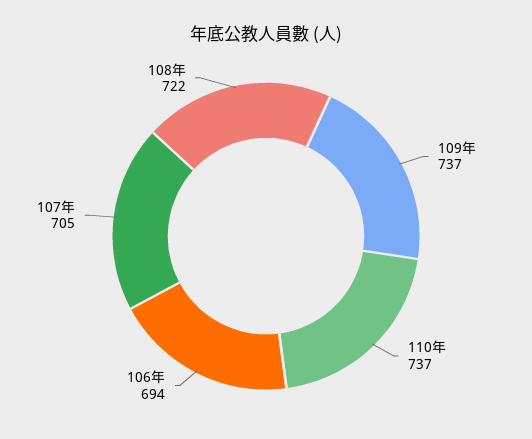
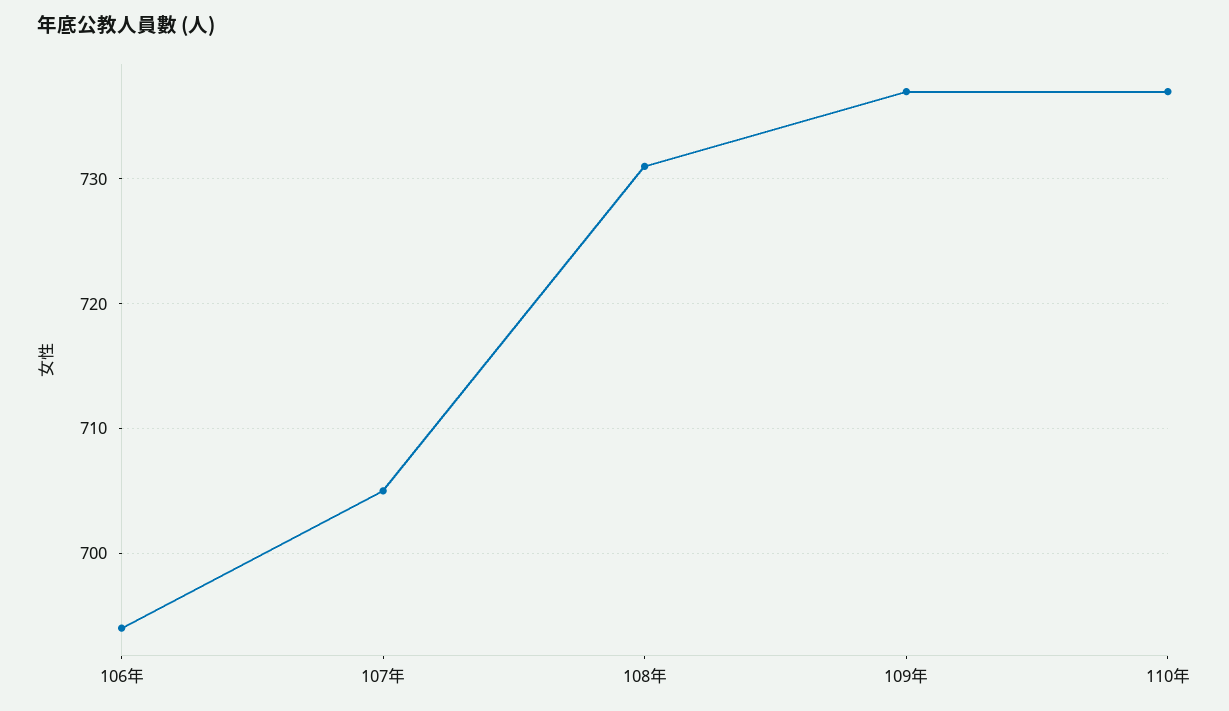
108年: 722 -> 731

